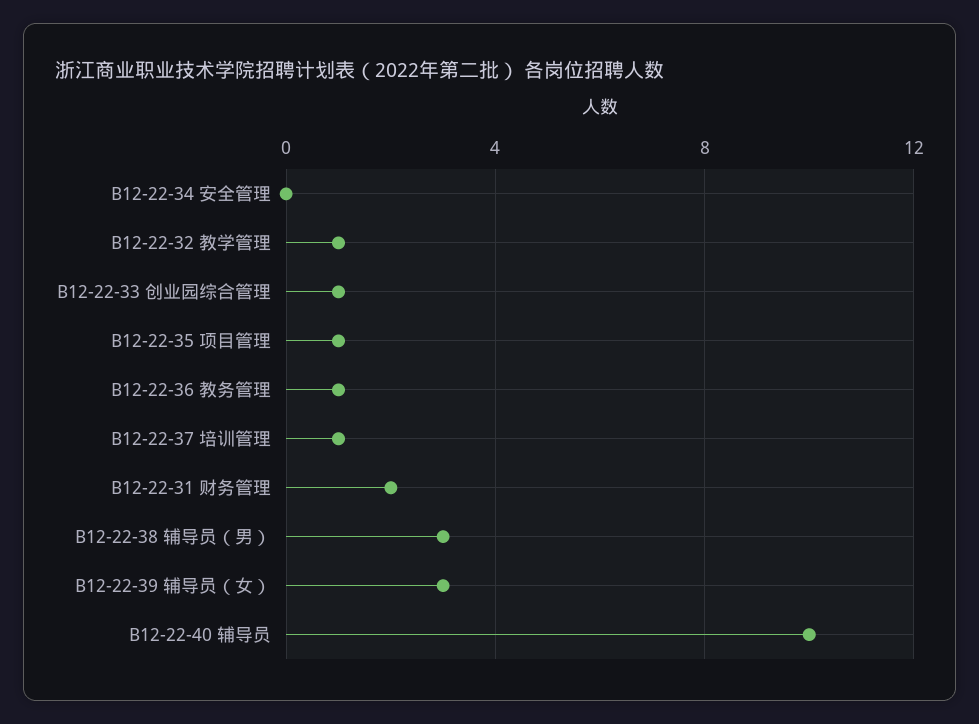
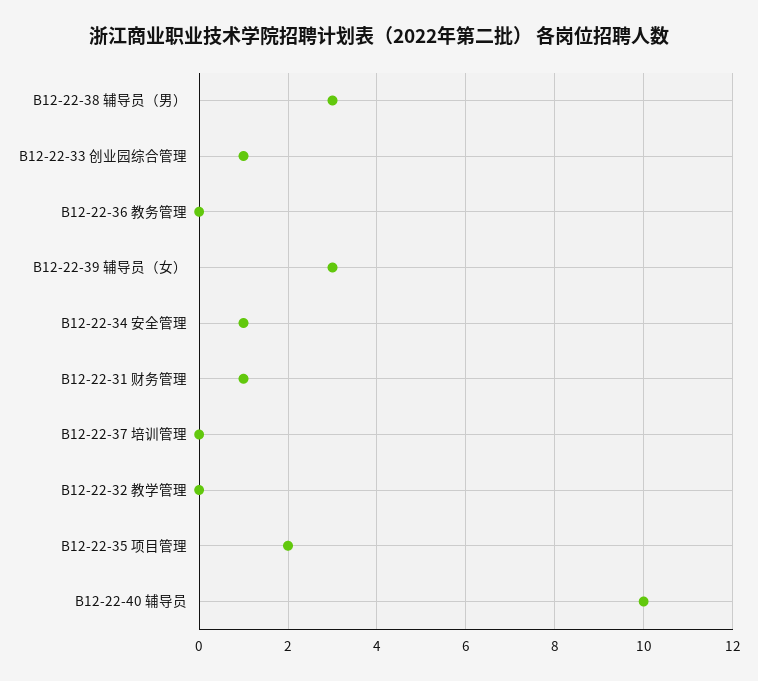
B12-22-34 安全管理: 0 -> 1
B12-22-32 教学管理: 1 -> 0
B12-22-35 项目管理: 1 -> 2
B12-22-36 教务管理: 1 -> 0
B12-22-37 培训管理: 1 -> 0
B12-22-31 财务管理: 2 -> 1

